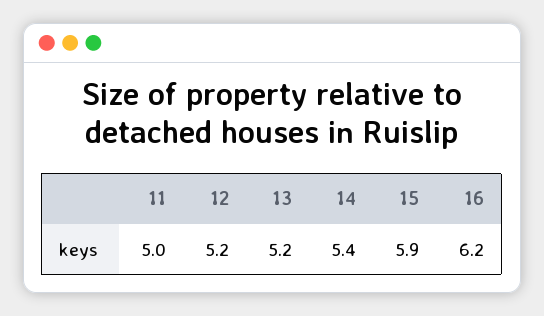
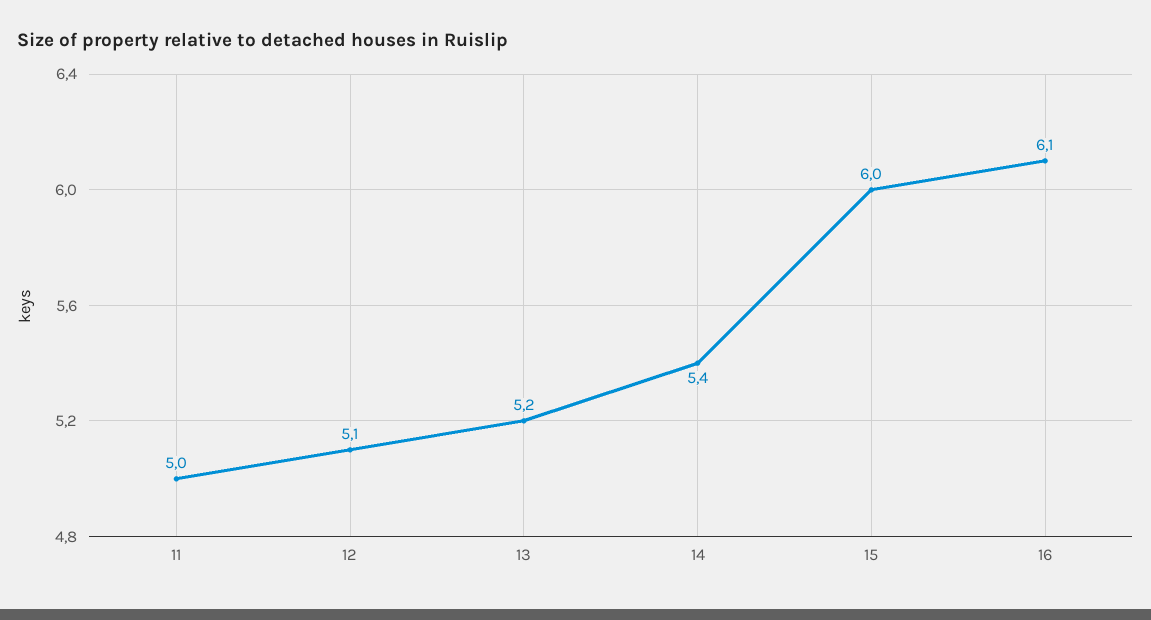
12: 5.2 -> 5.1
15: 5.9 -> 6
16: 6.2 -> 6.1

